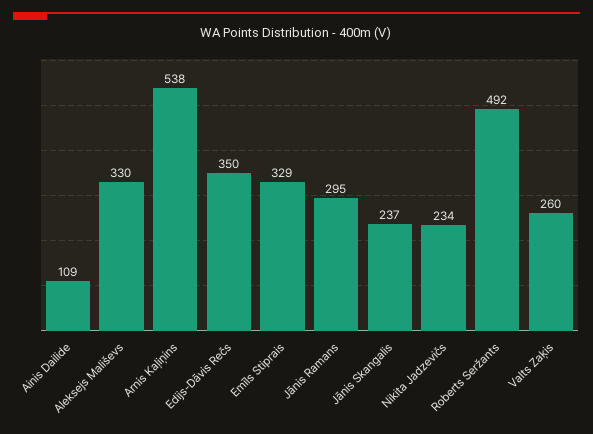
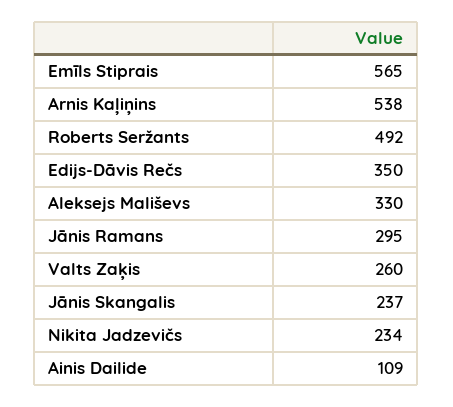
Emīls Stiprais: 329 -> 565

